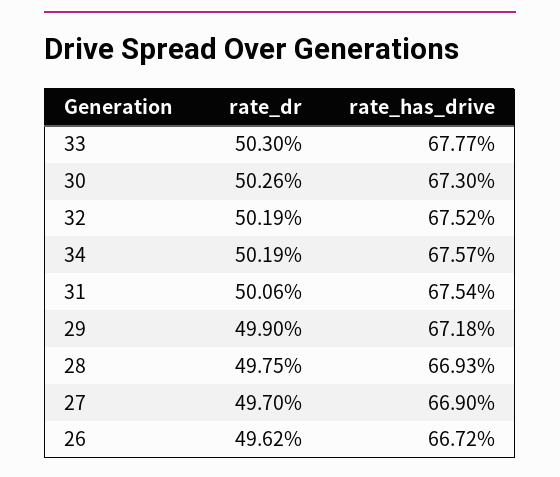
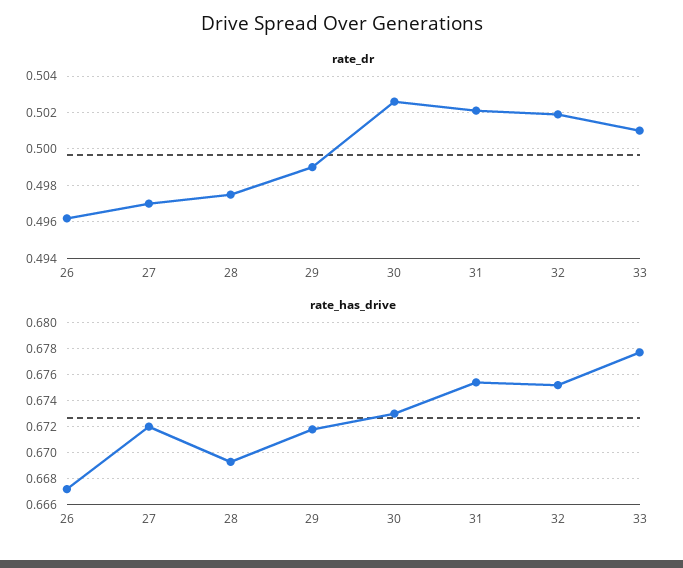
rate_dr, 33: 0.503 -> 0.501
rate_dr, 34: 0.5019 -> none
rate_has_drive, 34: 0.6757 -> none
rate_dr, 31: 0.5006 -> 0.502
rate_has_drive, 27: 0.669 -> 0.672

